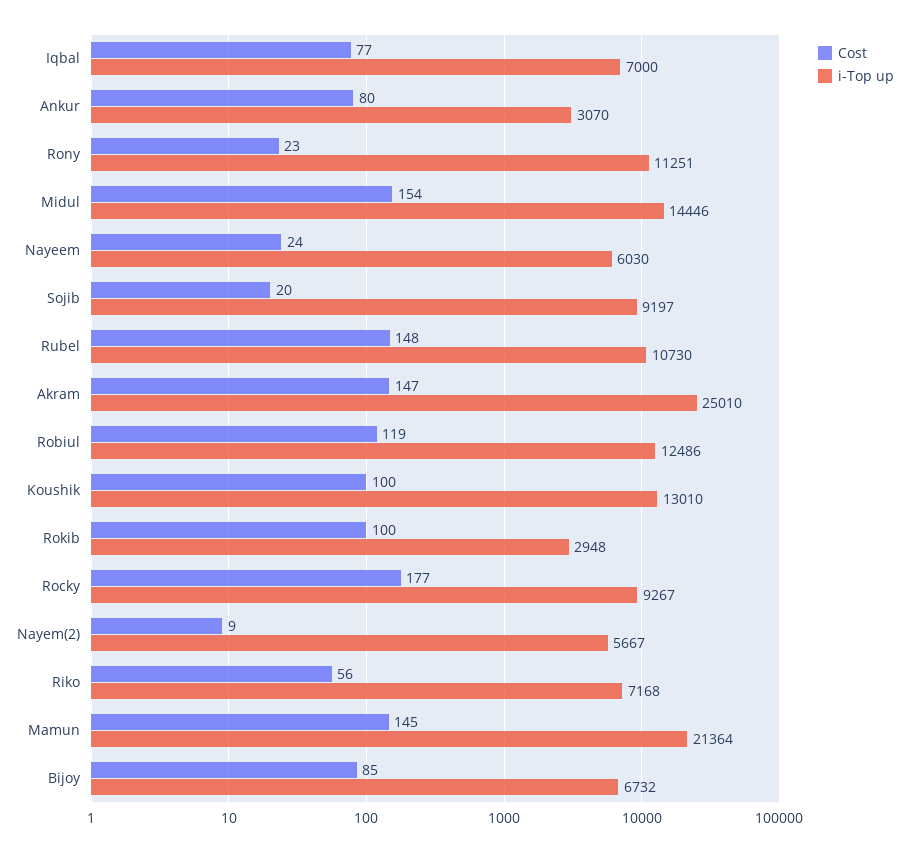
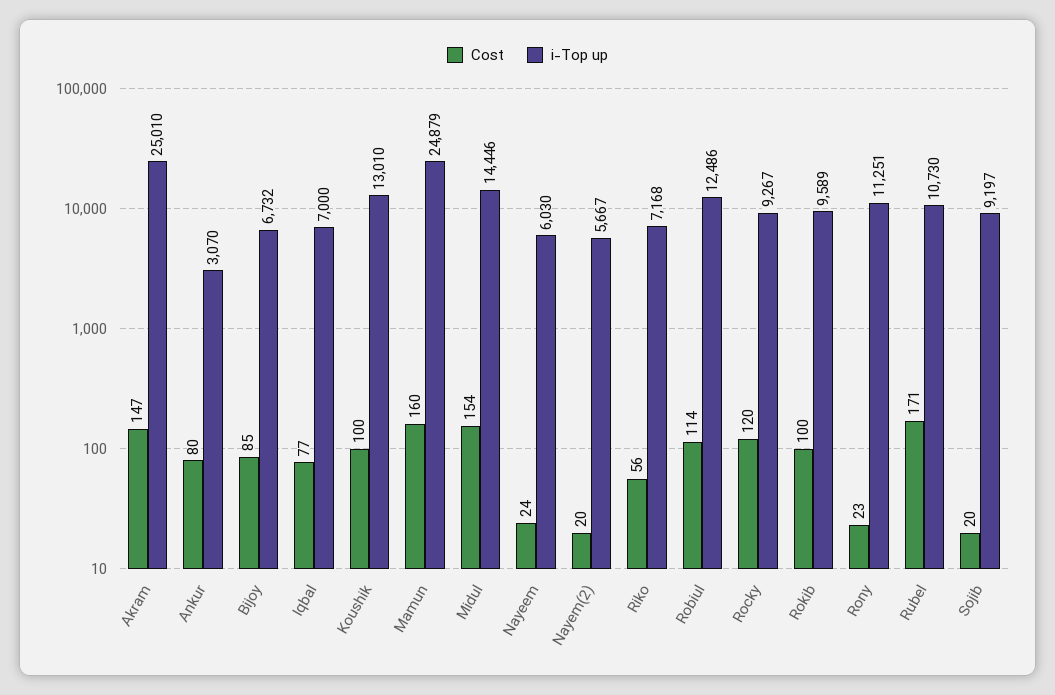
Cost, Rubel: 148 -> 171
Cost, Robiul: 119 -> 114
i-Top up, Rokib: 2948 -> 9589
Cost, Rocky: 177 -> 120
Cost, Nayem(2): 9 -> 20
Cost, Mamun: 145 -> 160
i-Top up, Mamun: 21364 -> 24879

